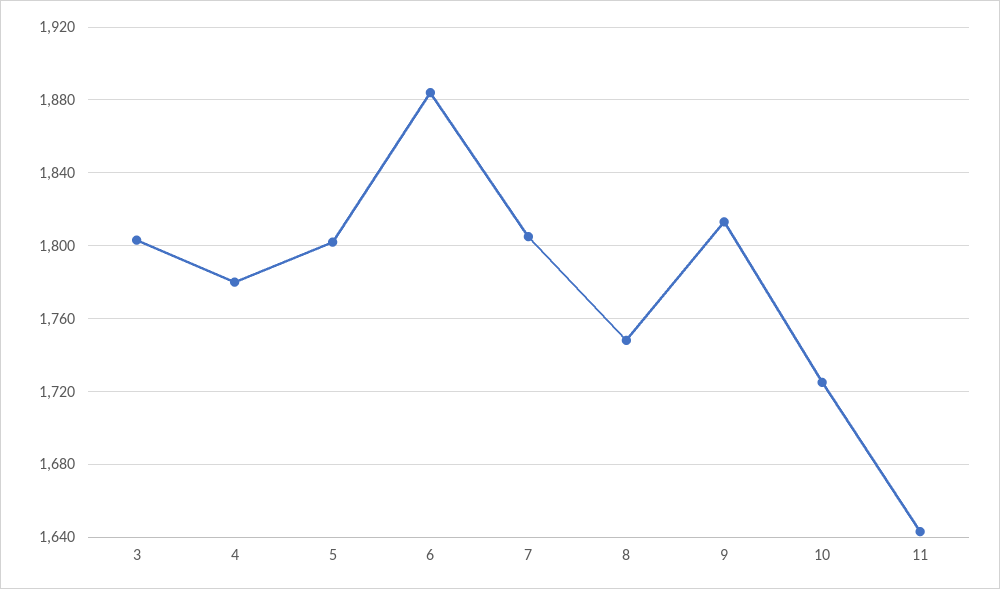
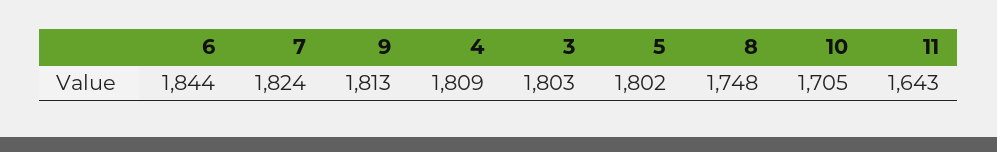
4: 1780 -> 1809
6: 1885 -> 1844
7: 1805 -> 1824
10: 1725 -> 1705

